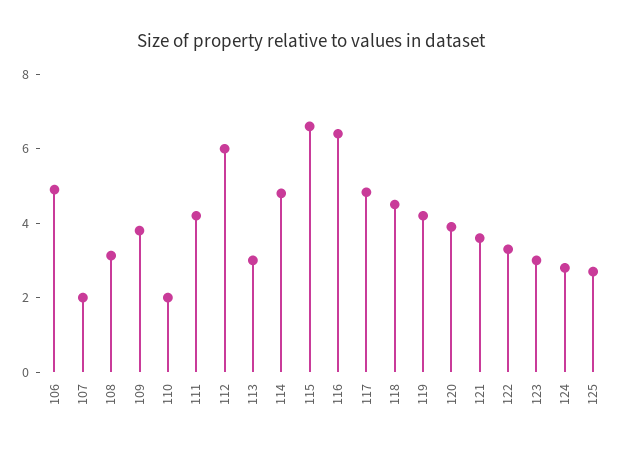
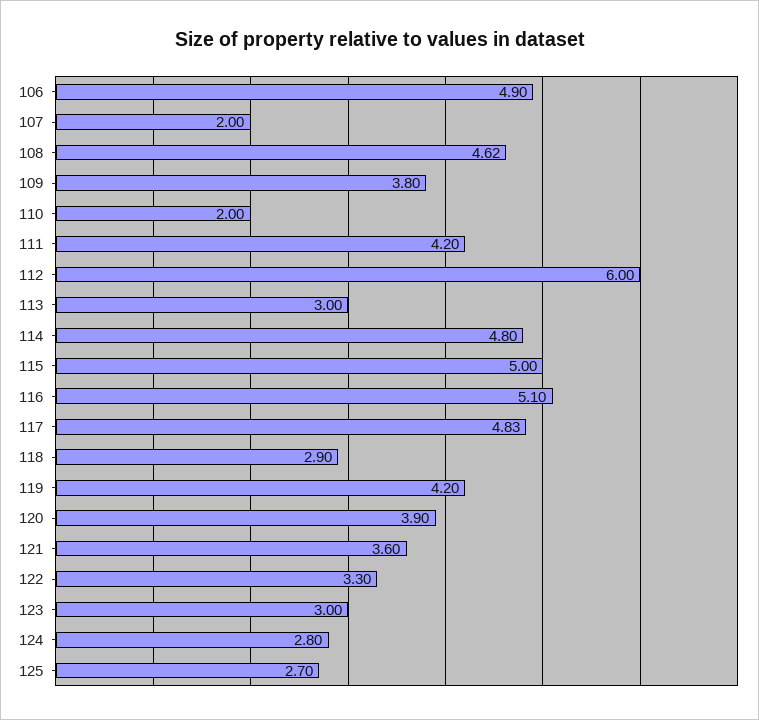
108: 3 -> 4.62
115: 6.5 -> 5
116: 6.5 -> 5.1
118: 4.5 -> 2.9

